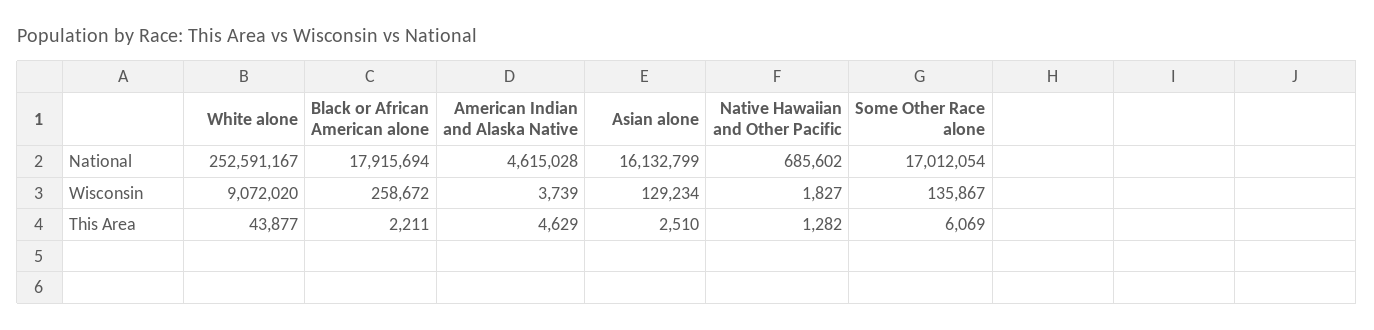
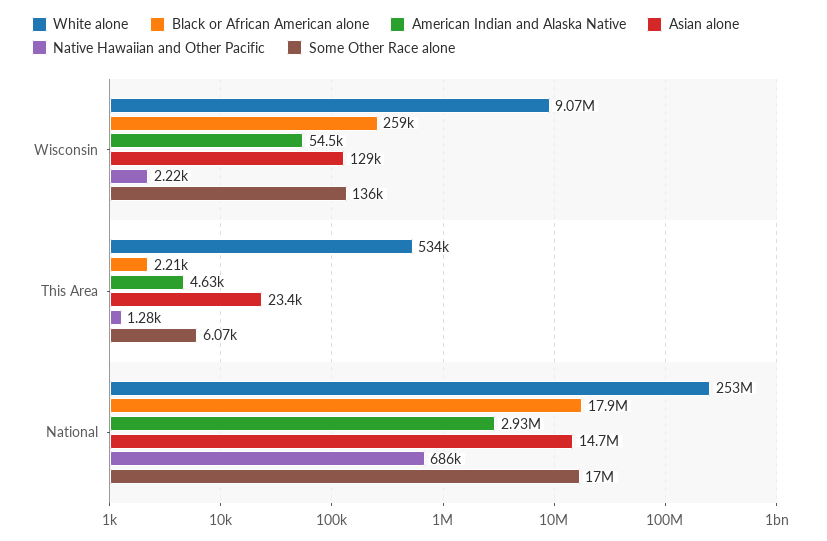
American Indian and Alaska Native, National: 4615028 -> 2930000
Asian alone, National: 16132799 -> 14700000
American Indian and Alaska Native, Wisconsin: 3739 -> 54500
Native Hawaiian and Other Pacific, Wisconsin: 1827 -> 2220
White alone, This Area: 43877 -> 534000
Asian alone, This Area: 2510 -> 23400

